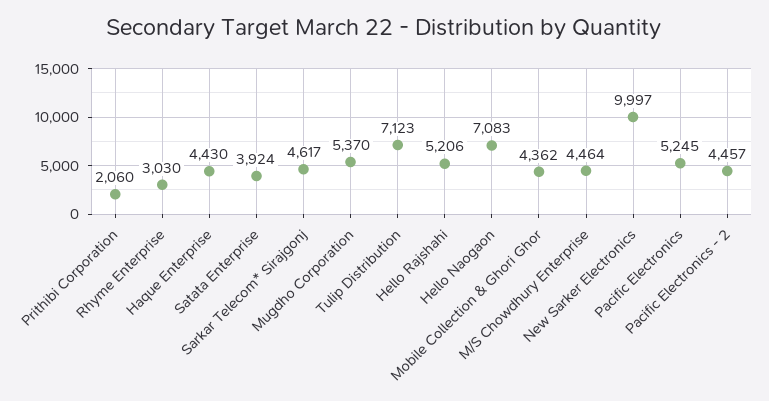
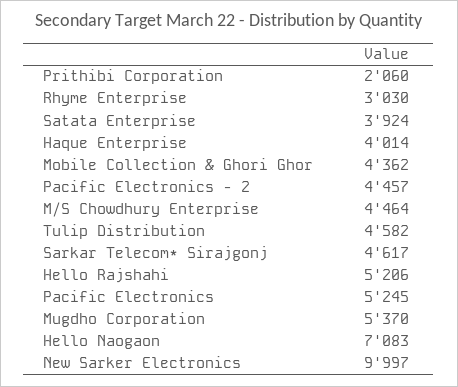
Haque Enterprise: 4430 -> 4014
Tulip Distribution: 7123 -> 4582

